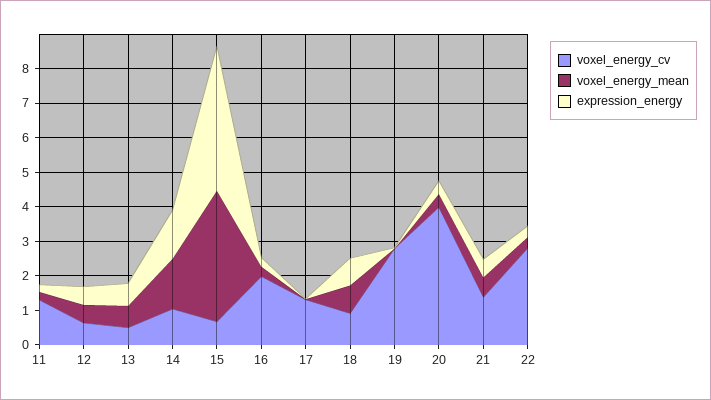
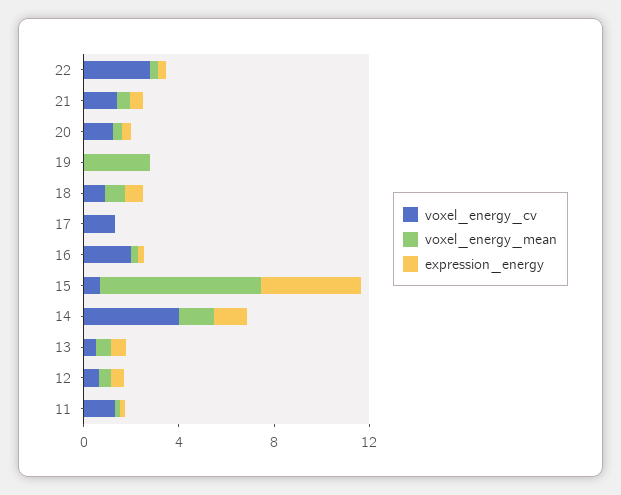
voxel_energy_cv, 14: 1 -> 4
voxel_energy_mean, 15: 3.75 -> 7
voxel_energy_cv, 19: 2.75 -> 0
voxel_energy_mean, 19: 0 -> 3
voxel_energy_cv, 20: 4 -> 1

